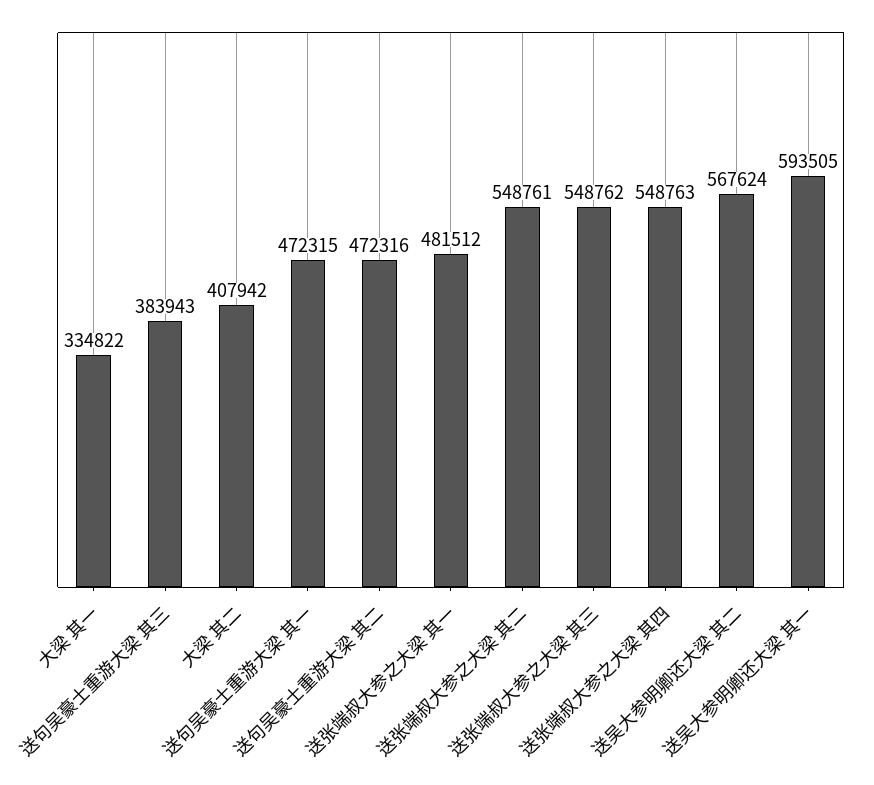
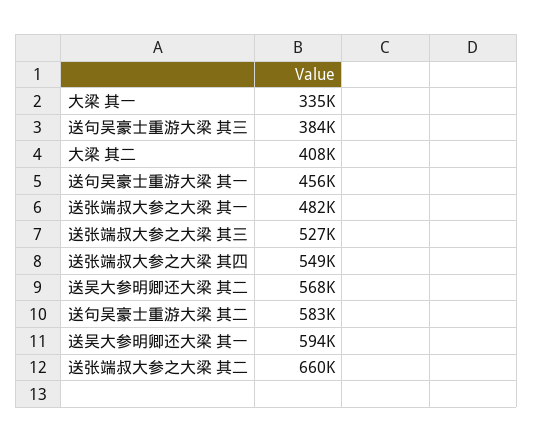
送句吴豪士重游大梁 其一: 472315 -> 456000
送句吴豪士重游大梁 其二: 472316 -> 583000
送张端叔大参之大梁 其二: 548761 -> 660000
送张端叔大参之大梁 其三: 548762 -> 527000

